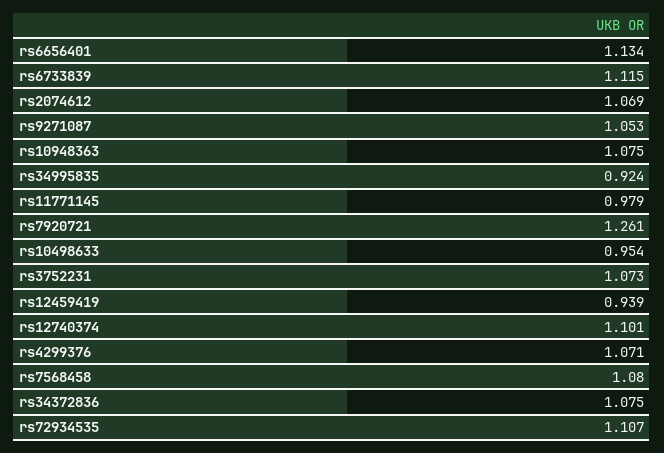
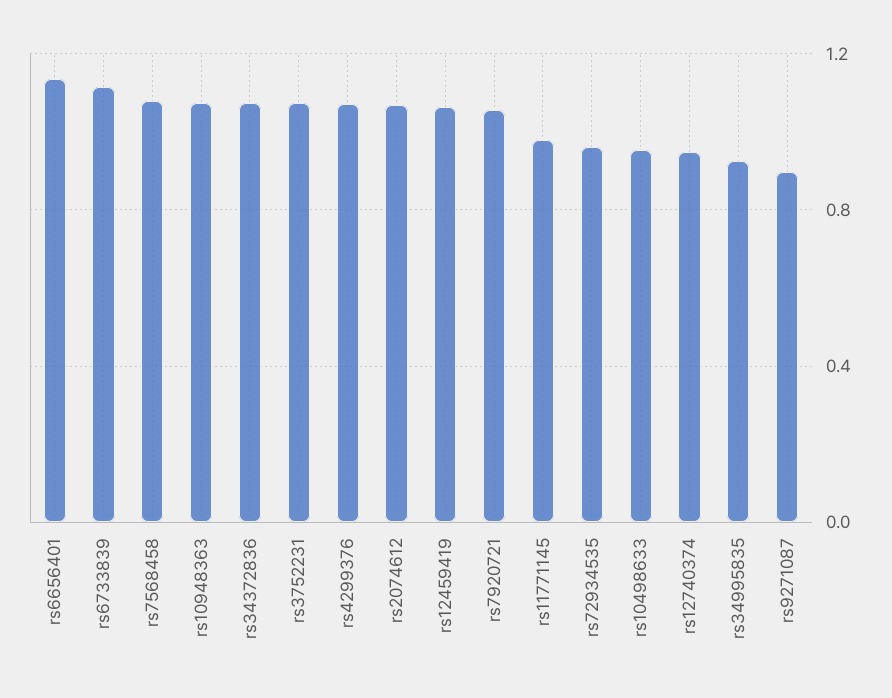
rs9271087: 1.053 -> 0.9
rs7920721: 1.261 -> 1.05
rs12459419: 0.939 -> 1.05
rs12740374: 1.101 -> 0.95
rs72934535: 1.107 -> 0.95

